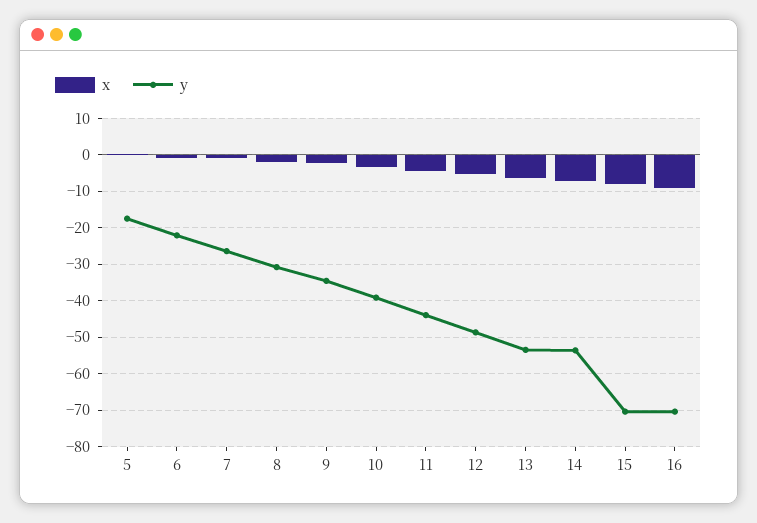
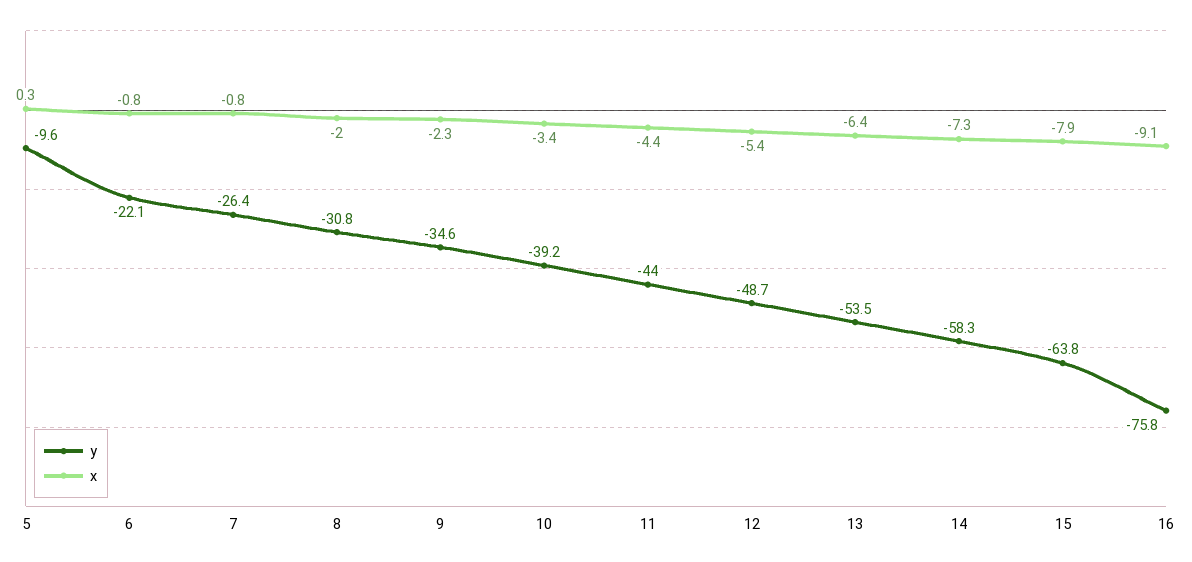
y, 5: -18 -> -9.6
y, 14: -54 -> -58.3
y, 15: -70 -> -63.8
y, 16: -70 -> -75.8

